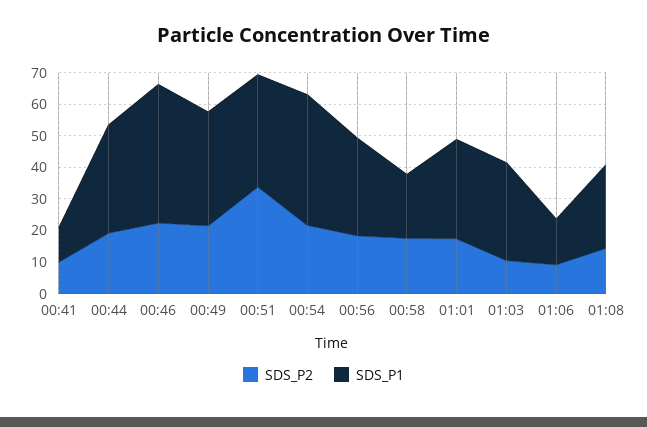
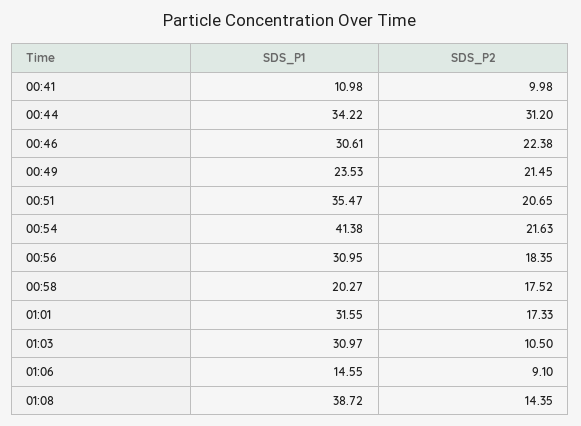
SDS_P2, 00:44: 20 -> 31.2
SDS_P1, 00:46: 45 -> 30.61
SDS_P1, 00:49: 35 -> 23.53
SDS_P2, 00:51: 35 -> 20.65
SDS_P1, 01:08: 25 -> 38.72

